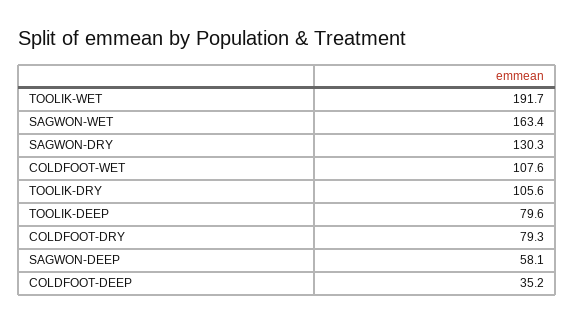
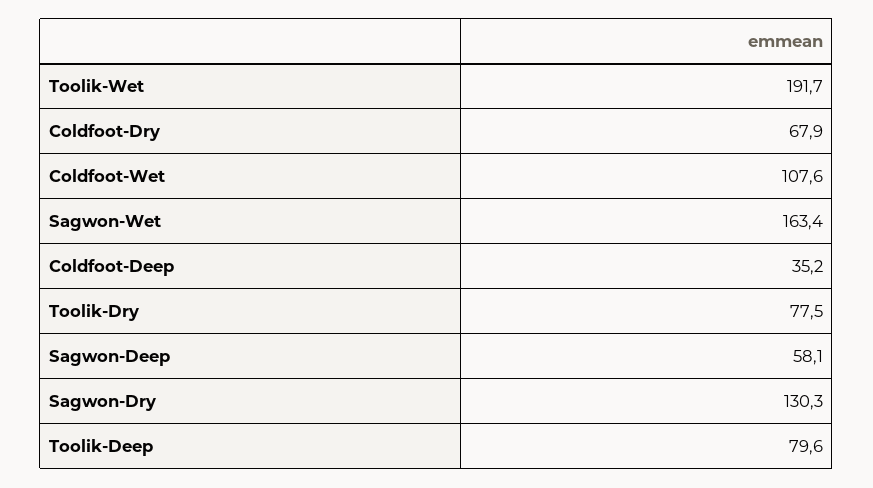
TOOLIK-DRY: 105.6 -> 77.5
COLDFOOT-DRY: 79.3 -> 67.9

